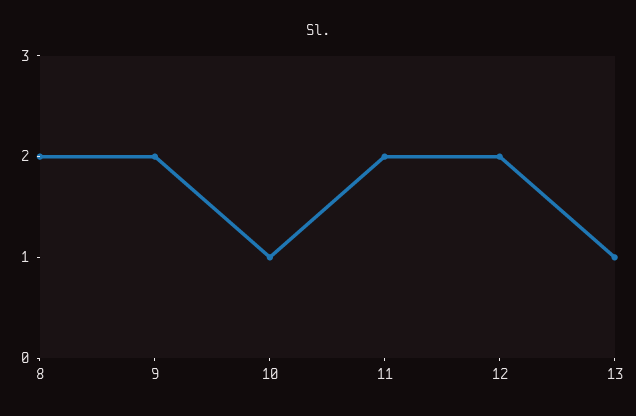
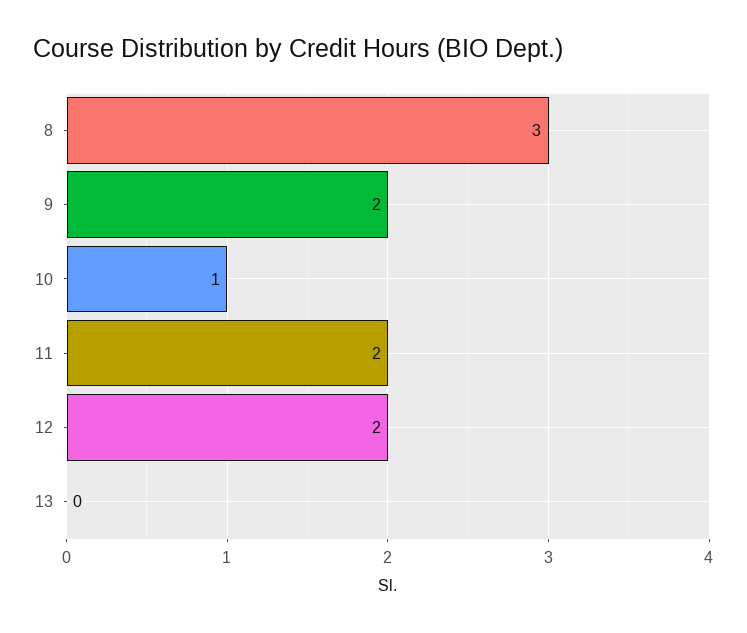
8: 2 -> 3
13: 1 -> 0

